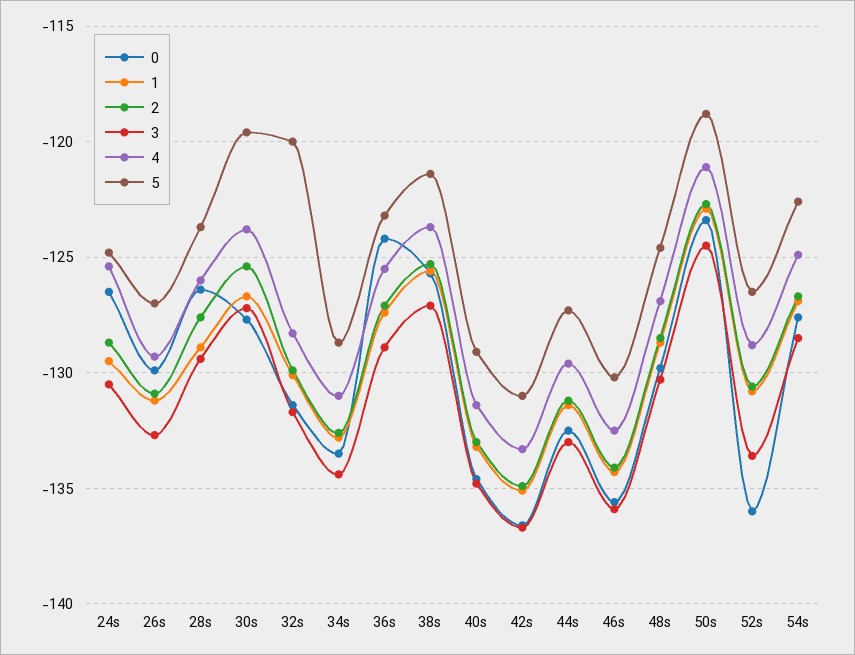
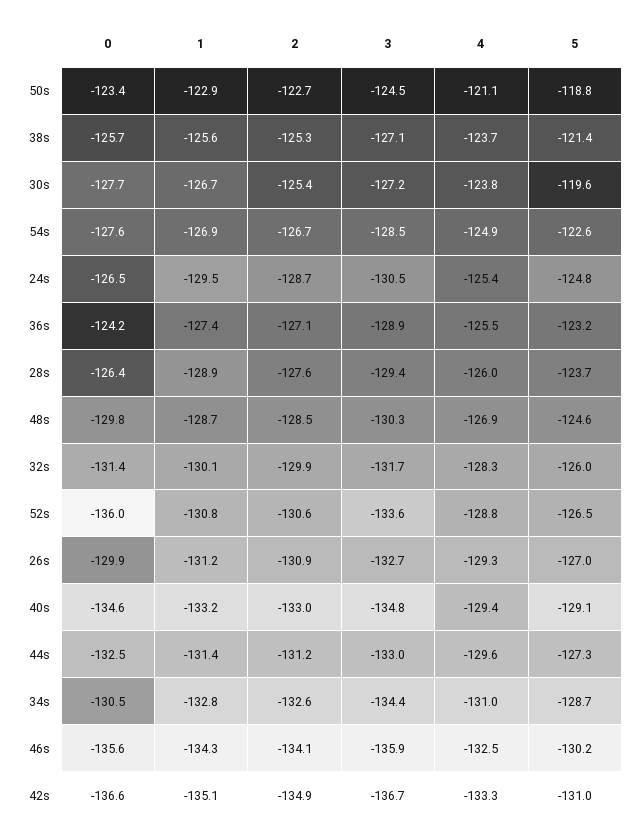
5, 32s: -120 -> -126
0, 34s: -133.5 -> -130.5
4, 40s: -131.5 -> -129.4

